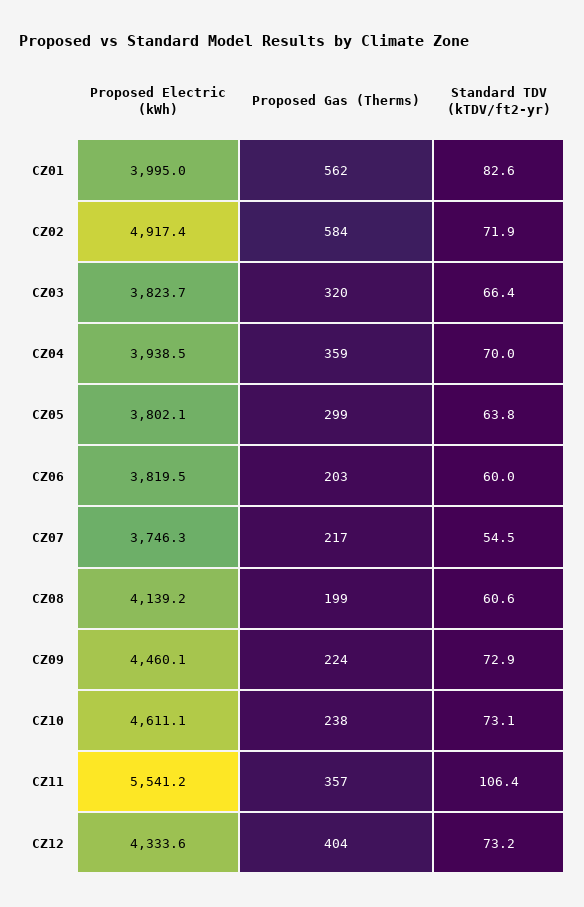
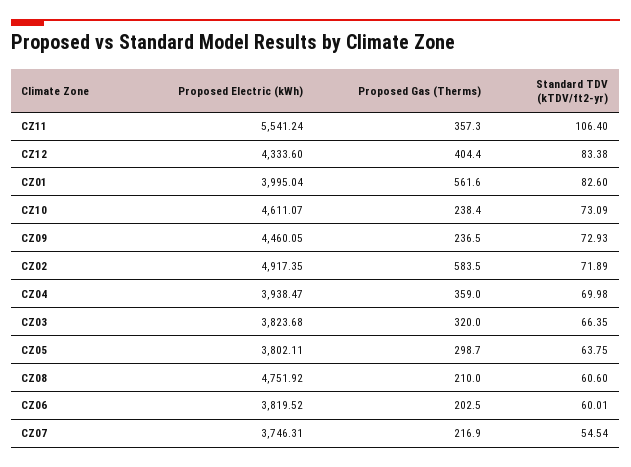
Proposed Electric (kWh), CZ08: 4139.2 -> 4751.92
Proposed Gas (Therms), CZ08: 199 -> 210
Proposed Gas (Therms), CZ09: 224 -> 236.5
Standard TDV (kTDV/ft2-yr), CZ12: 73.2 -> 83.38

